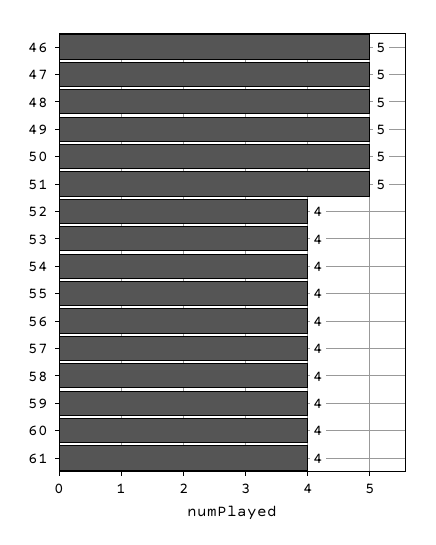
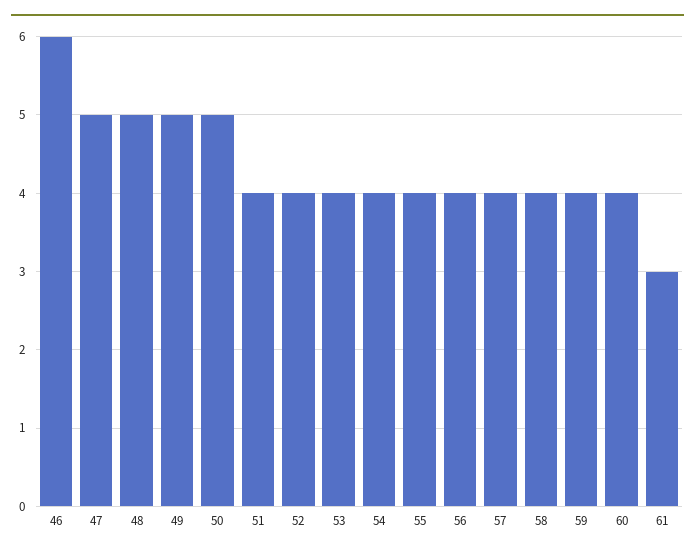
46: 5 -> 6
51: 5 -> 4
61: 4 -> 3

